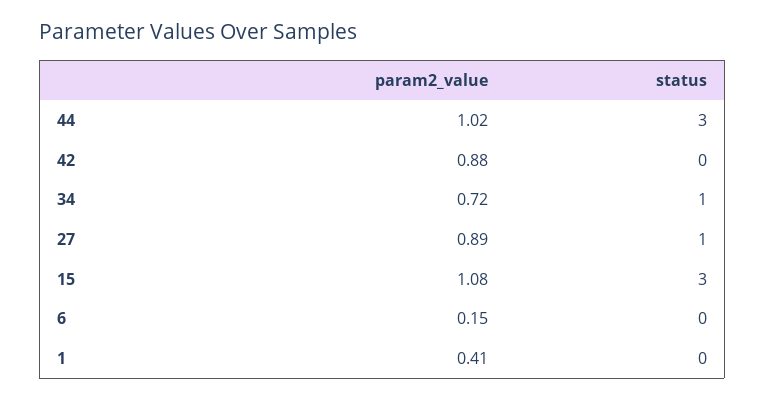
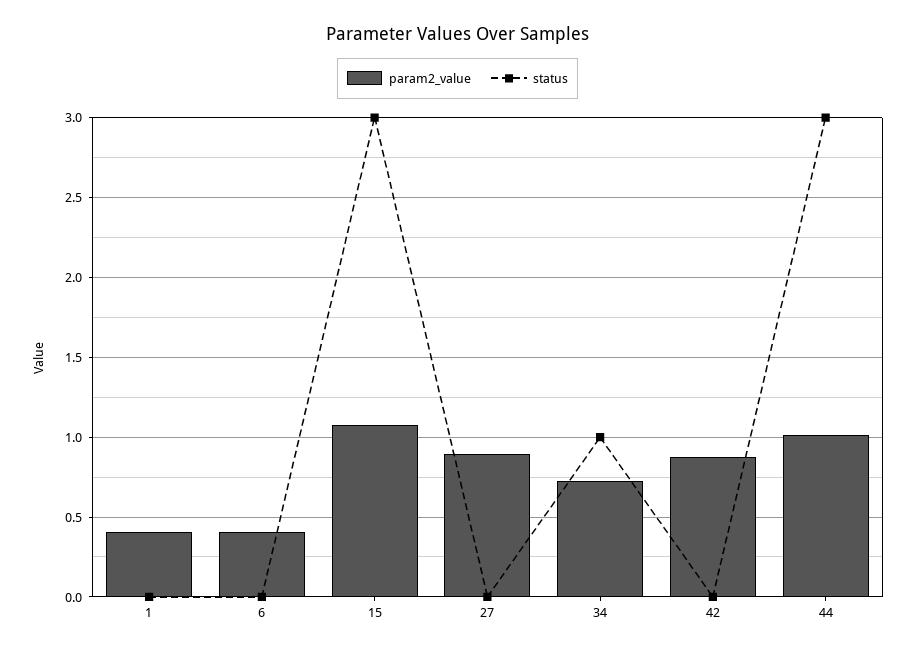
status, 27: 1 -> 0
param2_value, 6: 0.15 -> 0.4

